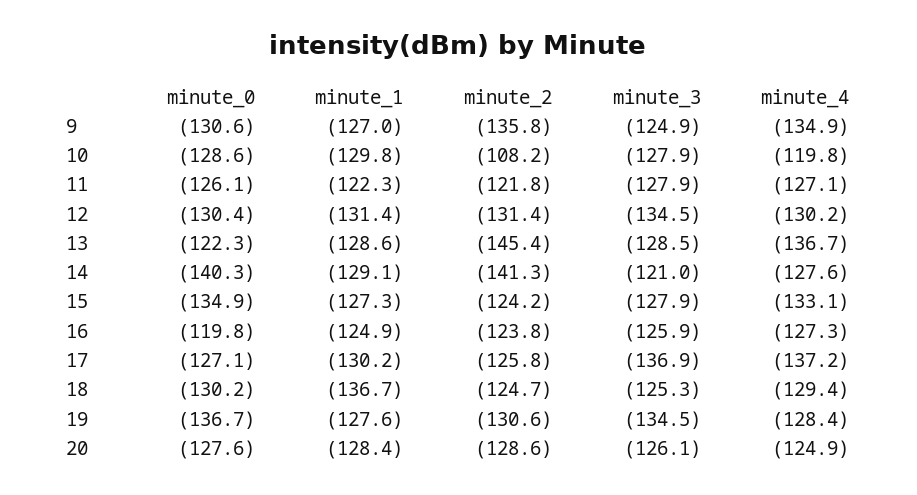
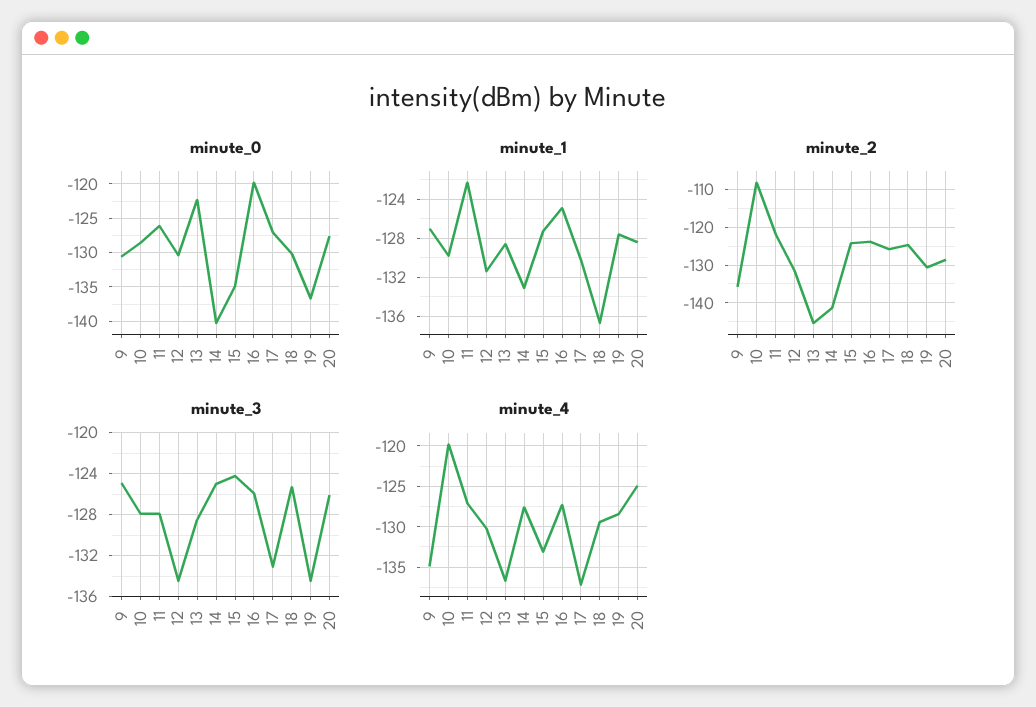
minute_1, 14: -129.1 -> -133
minute_3, 14: -121 -> -125
minute_3, 15: -127.9 -> -124
minute_3, 17: -136.9 -> -133

